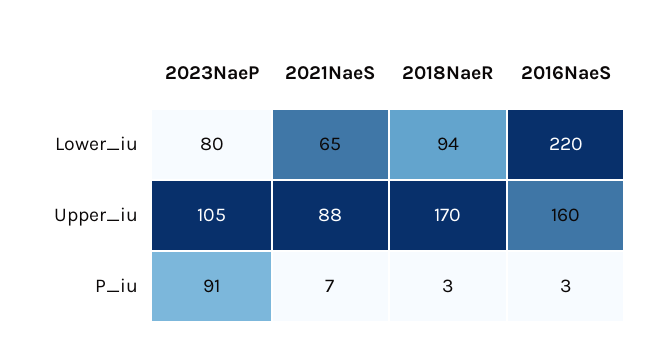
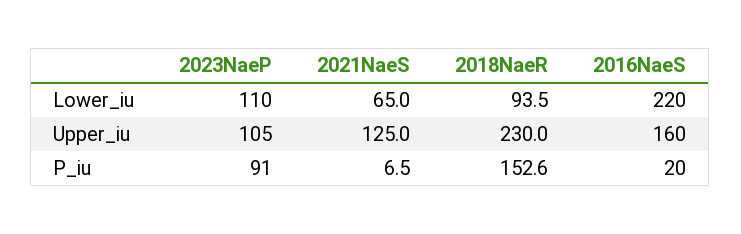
2023NaeP, Lower_iu: 80 -> 110
2021NaeS, Upper_iu: 88 -> 125
2018NaeR, Upper_iu: 170 -> 230
2018NaeR, P_iu: 3 -> 152.6
2016NaeS, P_iu: 3 -> 20

